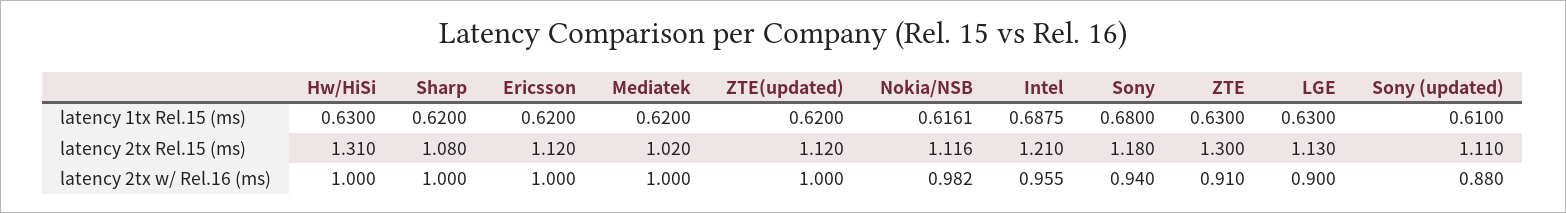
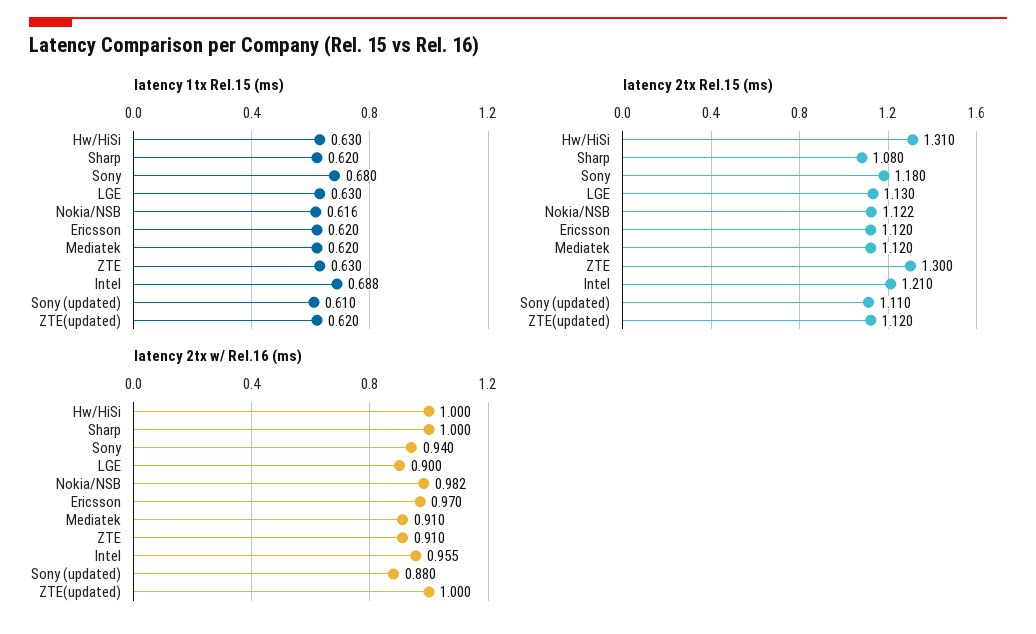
latency 2tx Rel.15 (ms), Mediatek: 1.02 -> 1.12
latency 2tx Rel.15 (ms), Nokia/NSB: 1.116 -> 1.122
latency 2tx w/ Rel.16 (ms), Ericsson: 1 -> 0.97
latency 2tx w/ Rel.16 (ms), Mediatek: 1 -> 0.91

